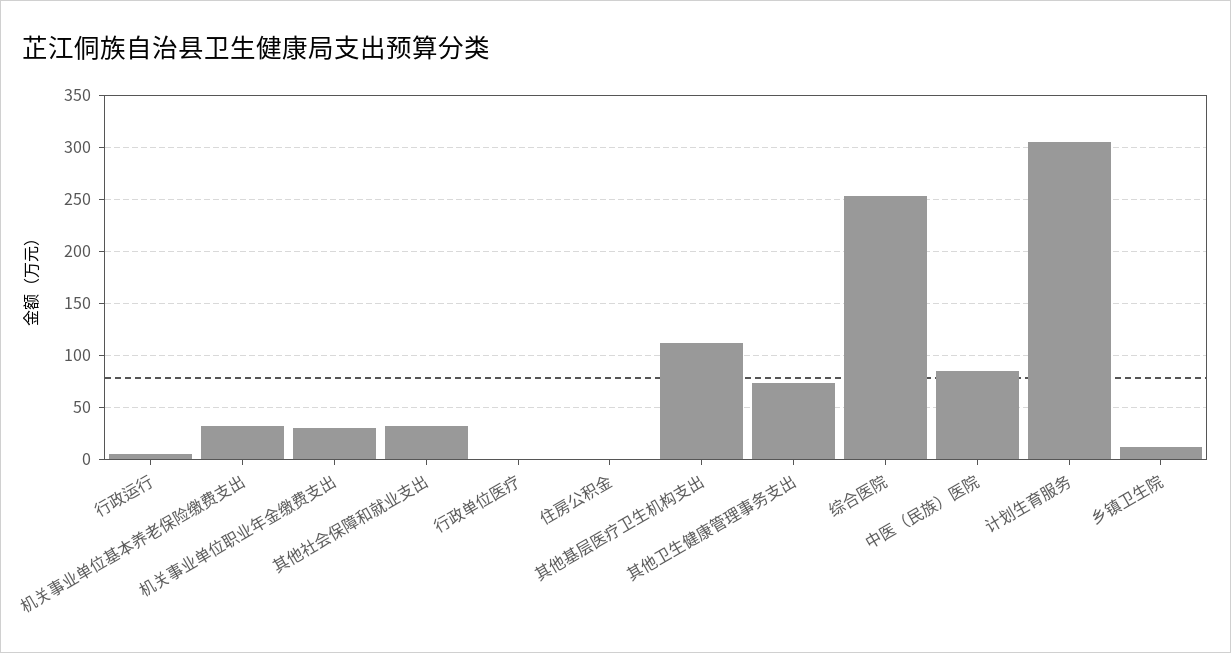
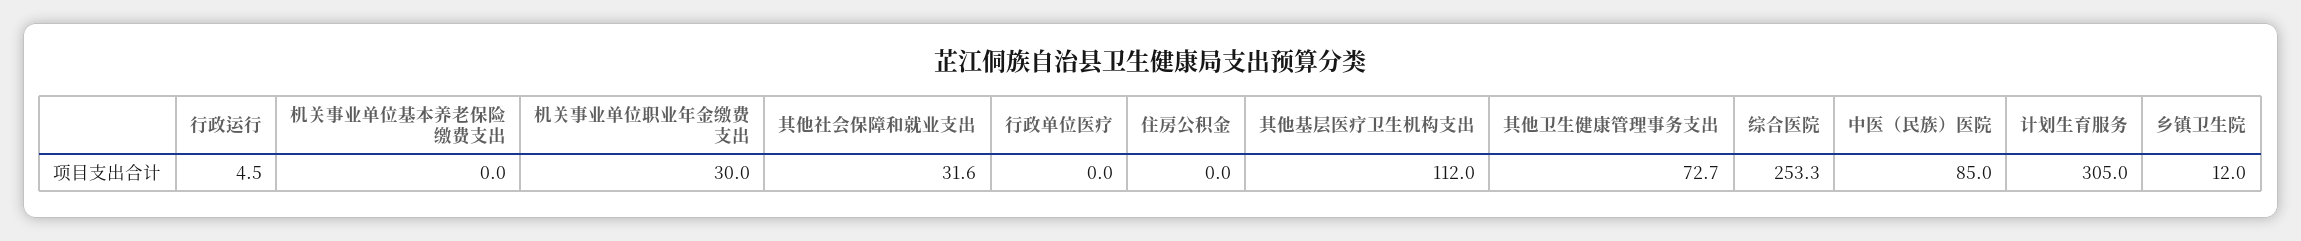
机关事业单位基本养老保险缴费支出: 30 -> 0

